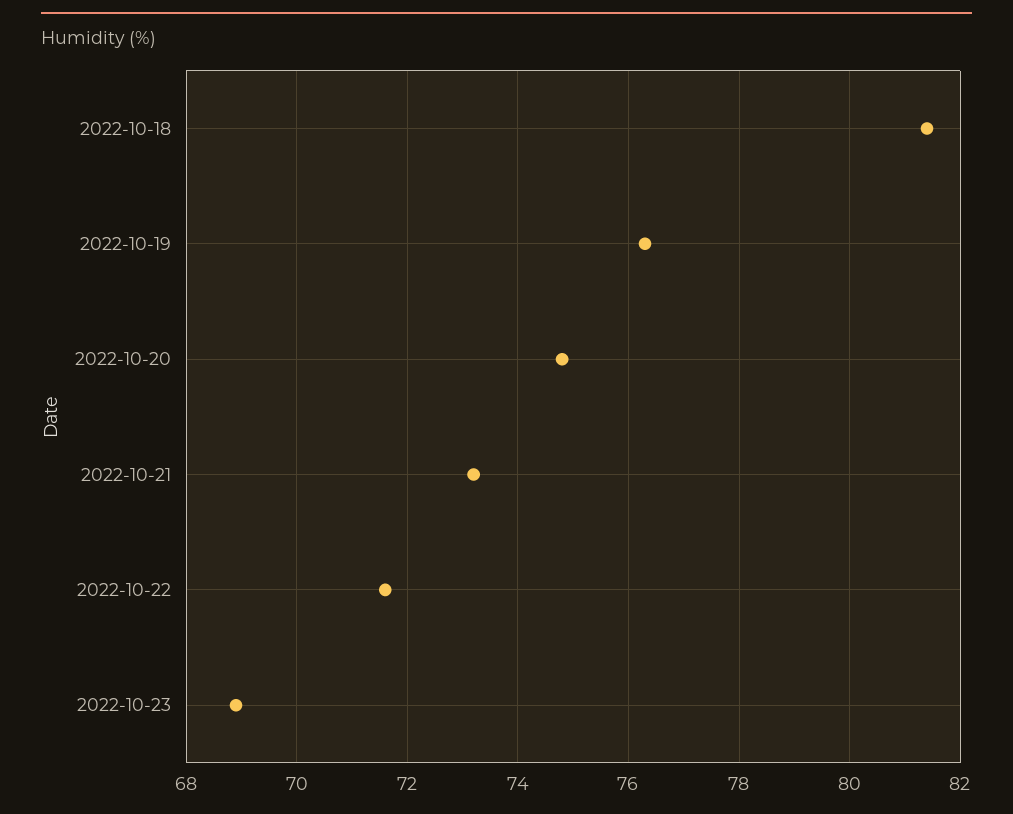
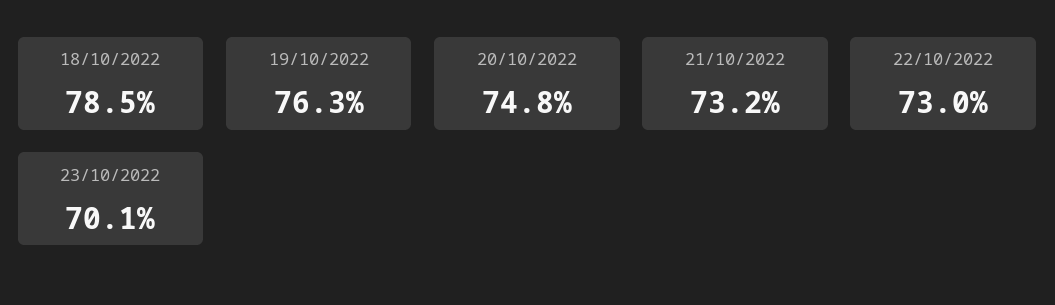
2022-10-18: 81.5 -> 78.5
2022-10-22: 71.5 -> 73
2022-10-23: 69 -> 70.1

